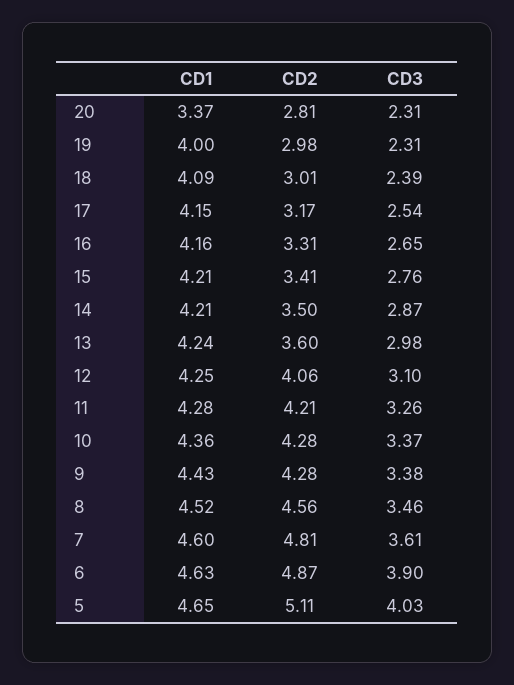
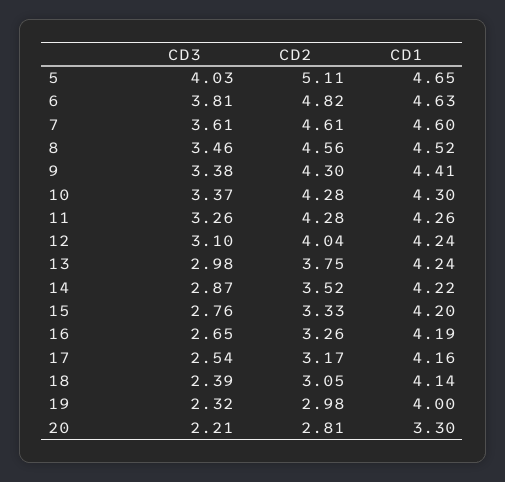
CD1, 20: 3.37 -> 3.3
CD3, 20: 2.31 -> 2.21
CD3, 19: 2.31 -> 2.32
CD1, 18: 4.09 -> 4.14
CD2, 18: 3.01 -> 3.05
CD1, 17: 4.15 -> 4.16
CD1, 16: 4.16 -> 4.19
CD2, 16: 3.31 -> 3.26
CD1, 15: 4.21 -> 4.2
CD2, 15: 3.41 -> 3.33
CD1, 14: 4.21 -> 4.22
CD2, 14: 3.5 -> 3.52
CD2, 13: 3.6 -> 3.75
CD1, 12: 4.25 -> 4.24
CD2, 12: 4.06 -> 4.04
CD1, 11: 4.28 -> 4.26
CD2, 11: 4.21 -> 4.28
CD1, 10: 4.36 -> 4.3
CD1, 9: 4.43 -> 4.41
CD2, 9: 4.28 -> 4.3
CD2, 7: 4.81 -> 4.61
CD2, 6: 4.87 -> 4.82
CD3, 6: 3.9 -> 3.81

